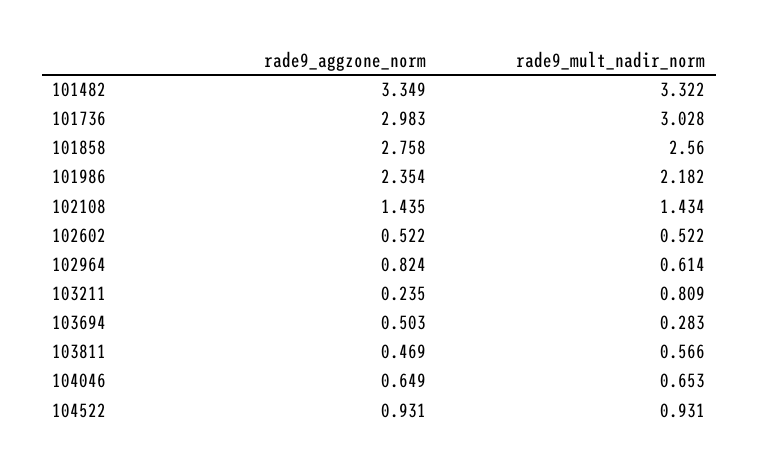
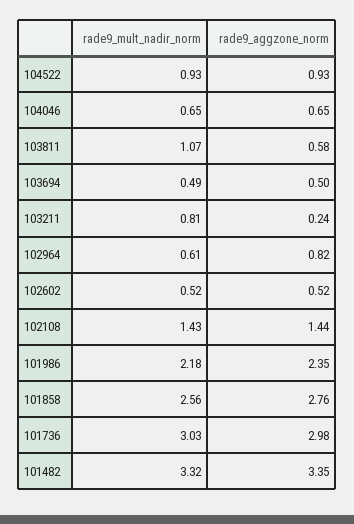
rade9_mult_nadir_norm, 103694: 0.283 -> 0.49
rade9_aggzone_norm, 103811: 0.469 -> 0.58
rade9_mult_nadir_norm, 103811: 0.566 -> 1.07

